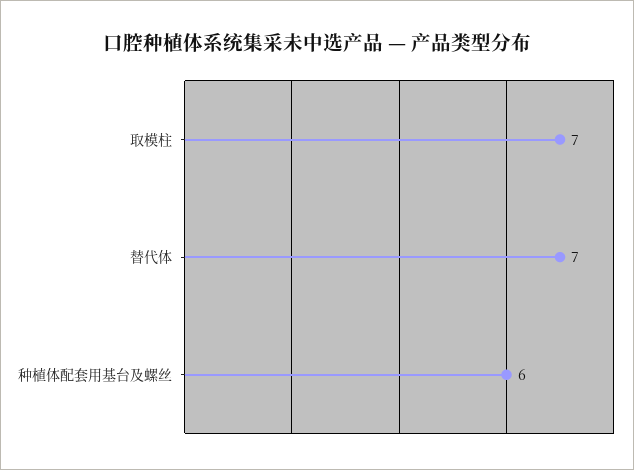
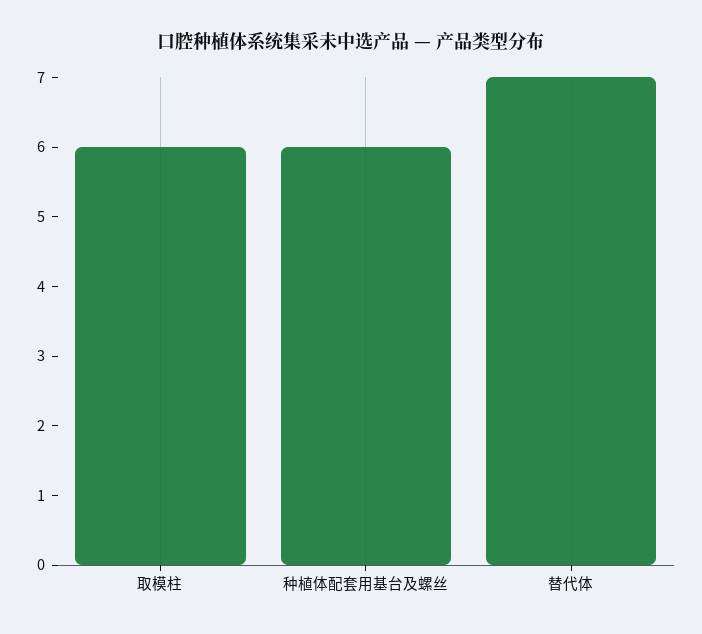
取模柱: 7 -> 6

